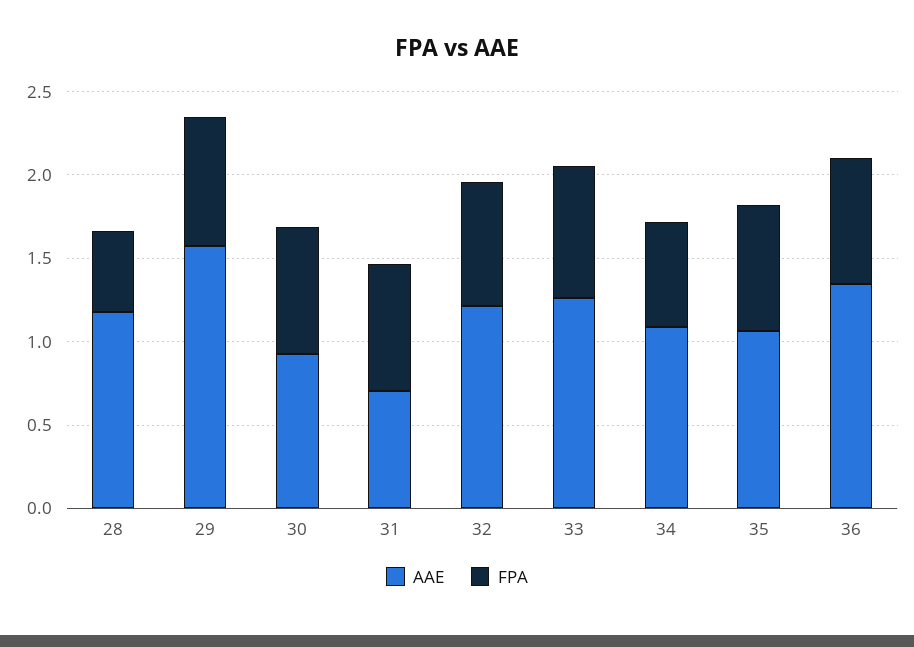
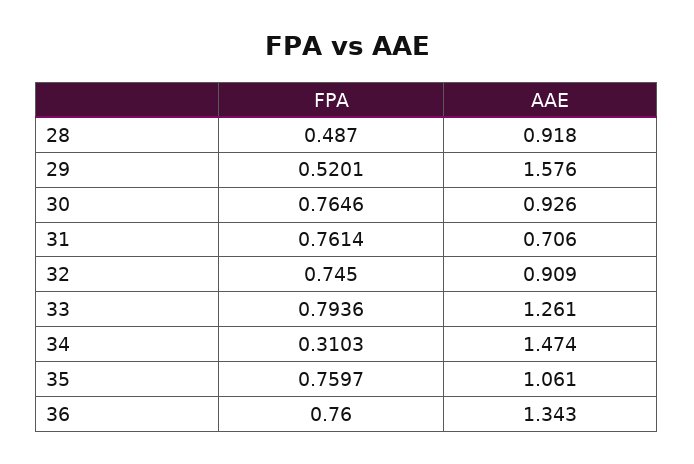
AAE, 28: 1.2 -> 0.918
FPA, 29: 0.8 -> 0.5201
AAE, 32: 1.2 -> 0.909
AAE, 34: 1.1 -> 1.474
FPA, 34: 0.6 -> 0.3103

